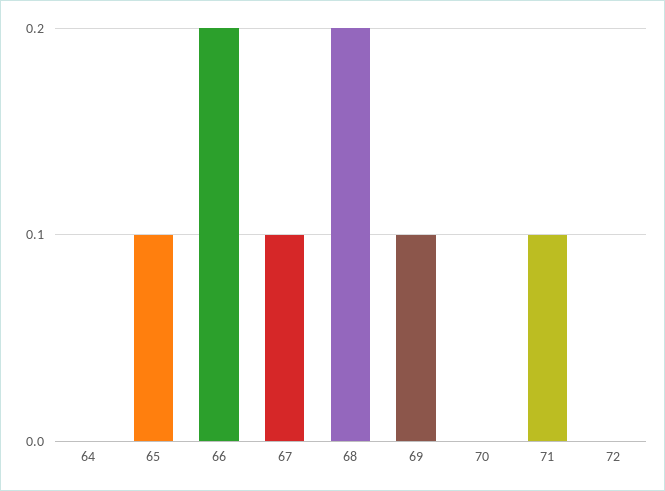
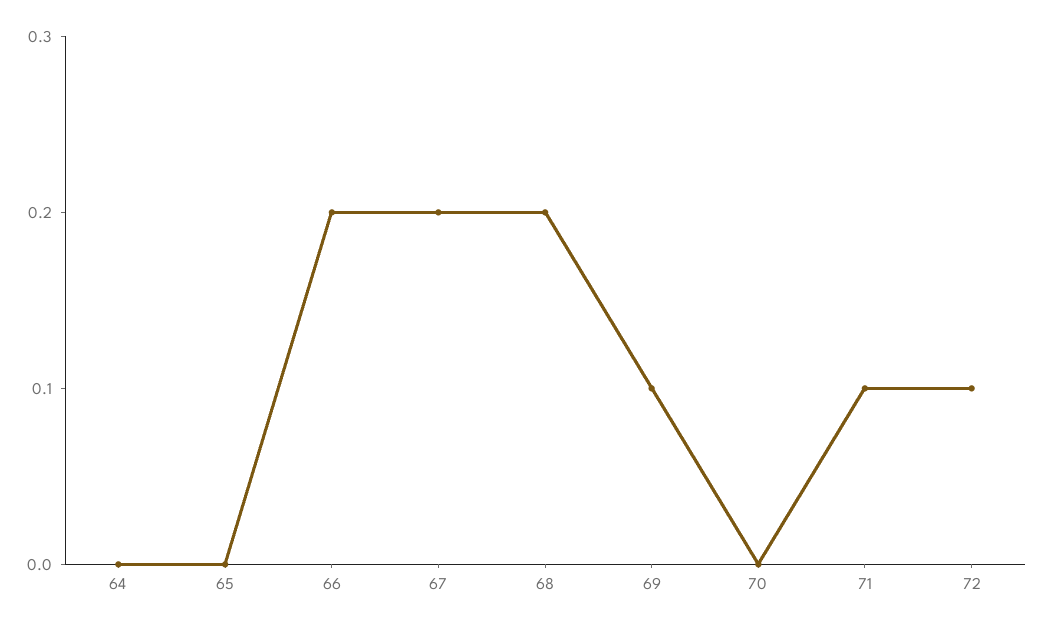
65: 0.1 -> 0
67: 0.1 -> 0.2
72: 0 -> 0.1

